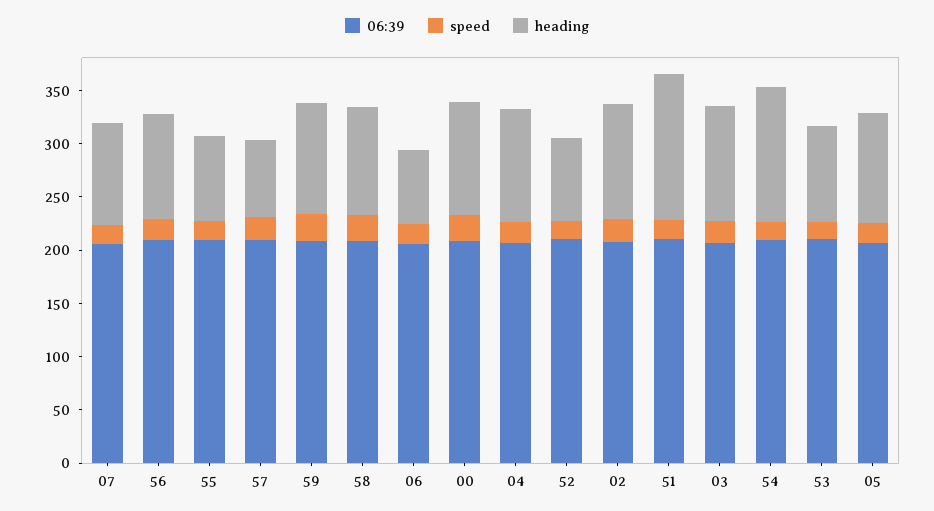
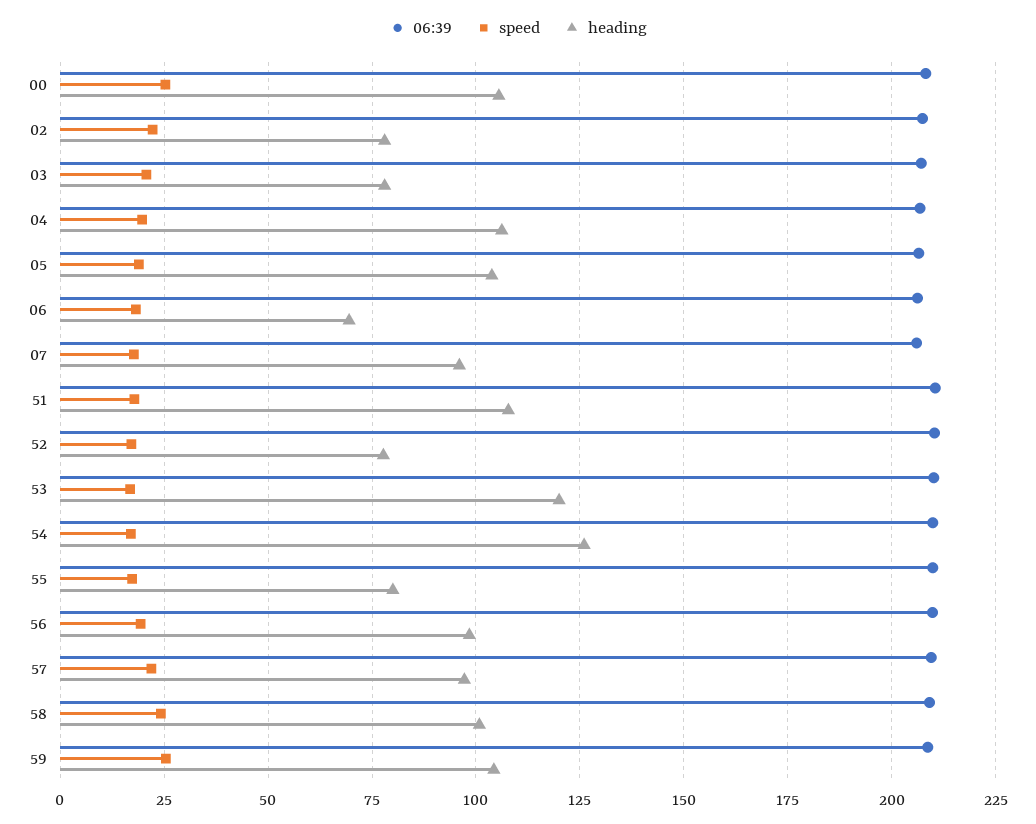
heading, 57: 70 -> 97.5
heading, 02: 110 -> 77.5
heading, 51: 140 -> 107.5
heading, 03: 110 -> 77.5
heading, 53: 90 -> 120

